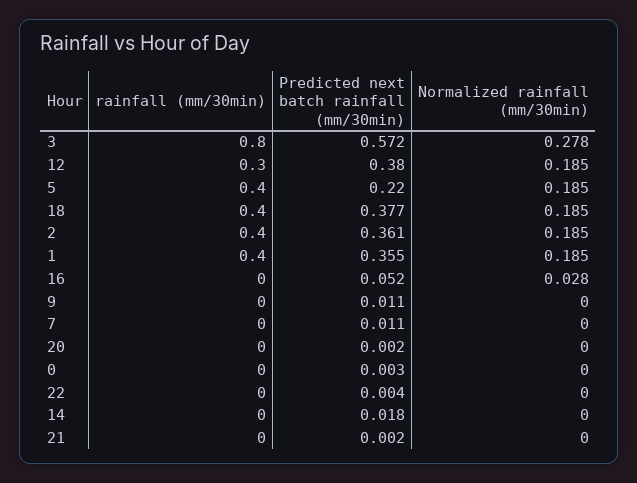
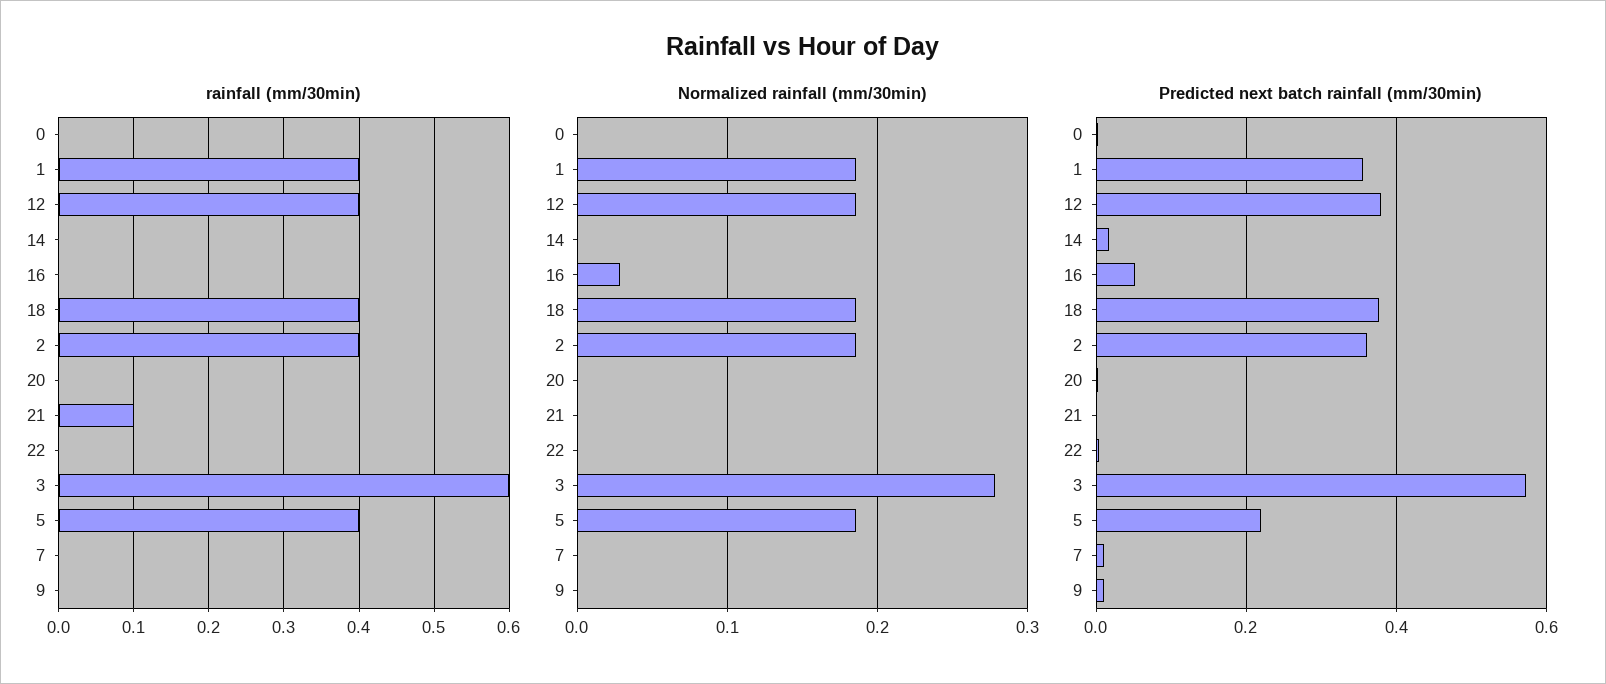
rainfall (mm/30min), 3: 0.8 -> 0.6
rainfall (mm/30min), 12: 0.3 -> 0.4
rainfall (mm/30min), 21: 0 -> 0.1

